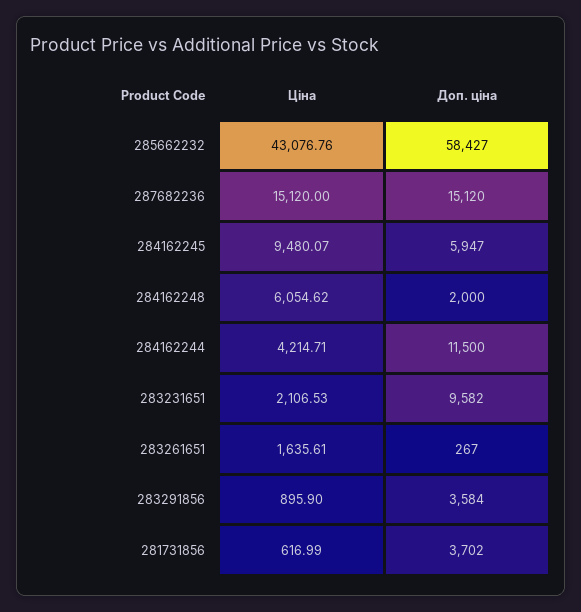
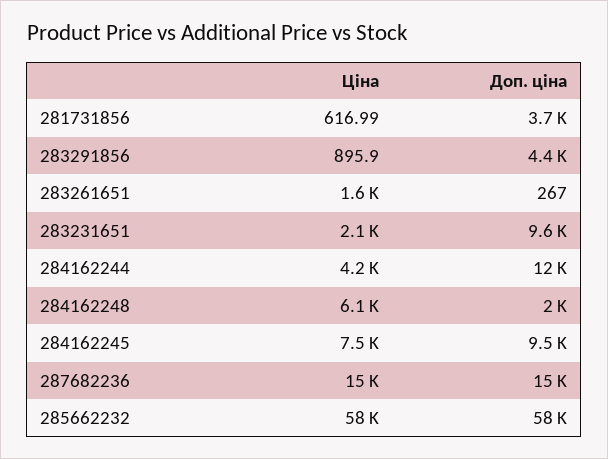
Ціна, 285662232: 43076.76 -> 58000
Ціна, 284162245: 9480.07 -> 7500
Доп. ціна, 284162245: 5947 -> 9500
Доп. ціна, 283291856: 3584 -> 4400

